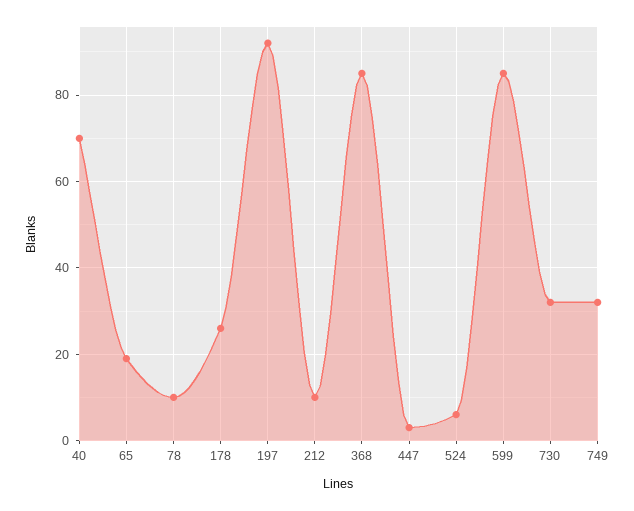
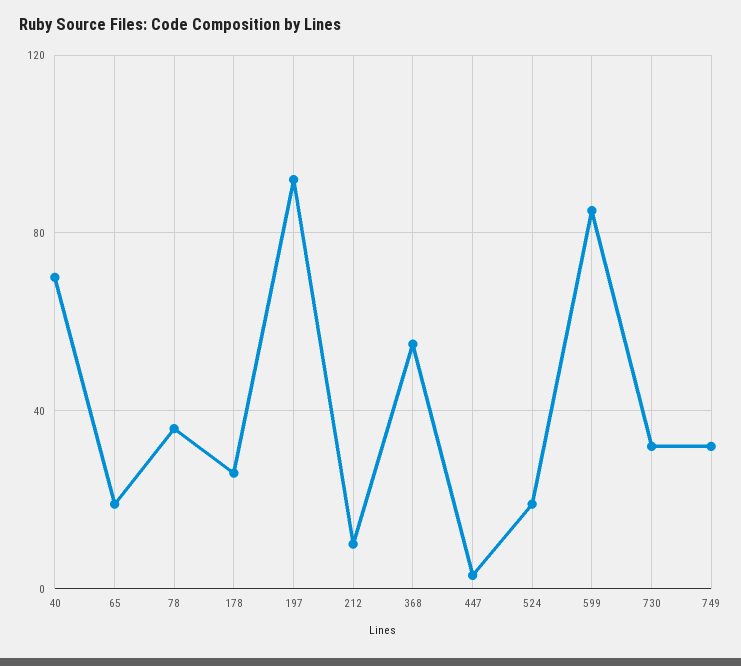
78: 10 -> 35
368: 85 -> 55
524: 5 -> 20

